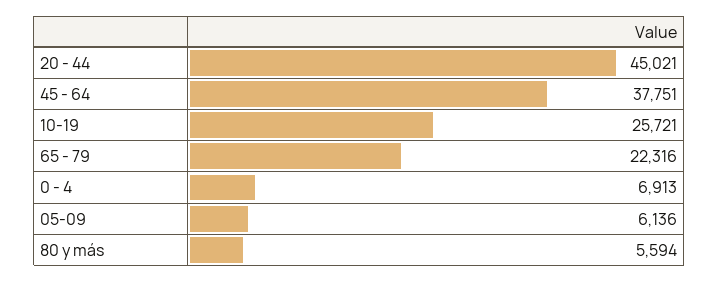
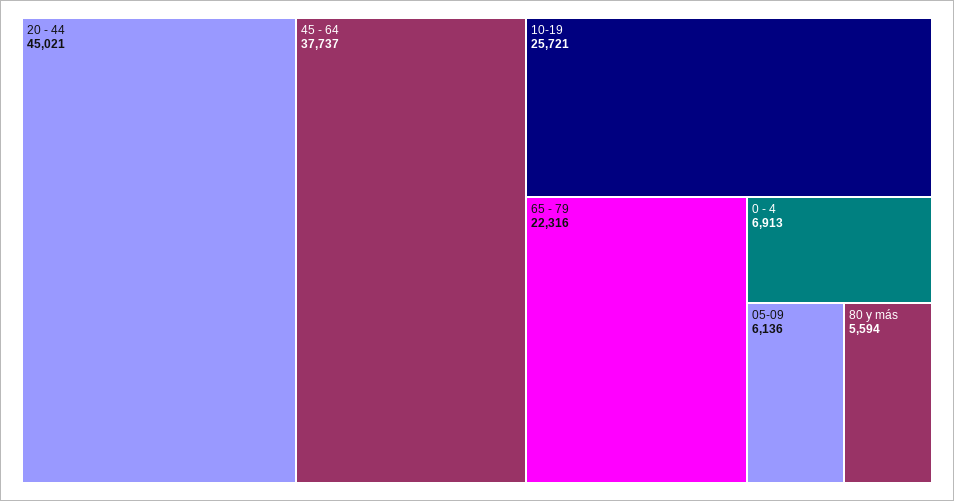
45 - 64: 37751 -> 37737

